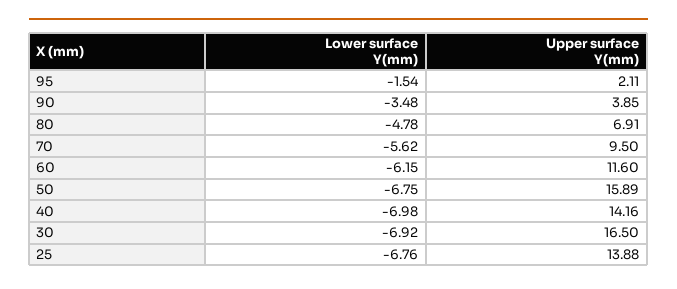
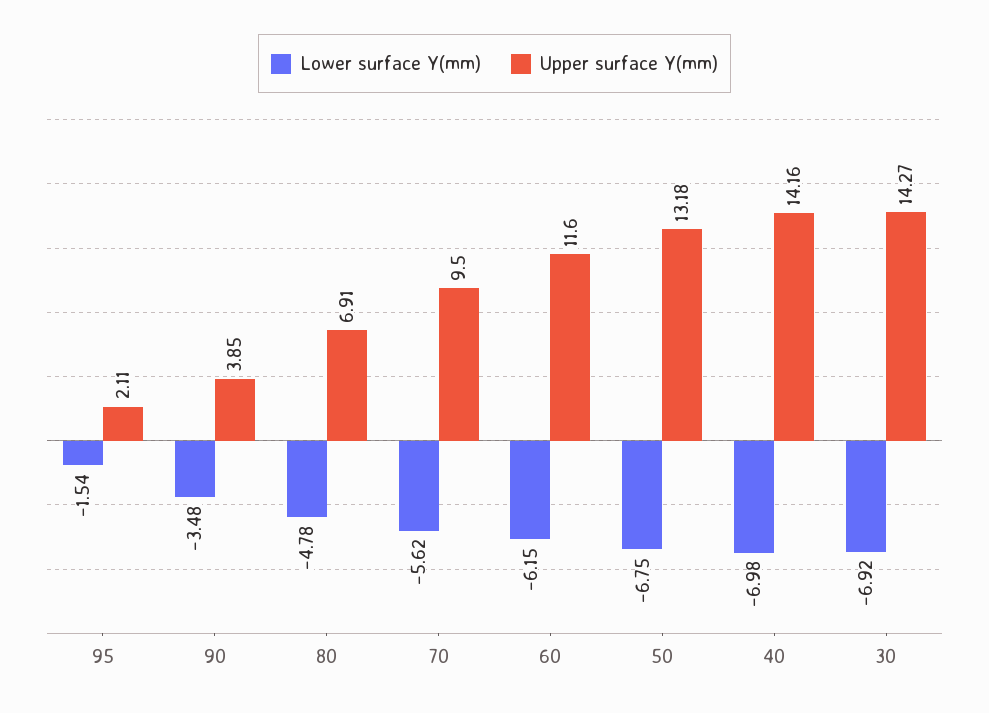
Upper surface Y(mm), 50: 15.89 -> 13.18
Upper surface Y(mm), 30: 16.5 -> 14.27
Lower surface Y(mm), 25: -6.76 -> none
Upper surface Y(mm), 25: 13.88 -> none

